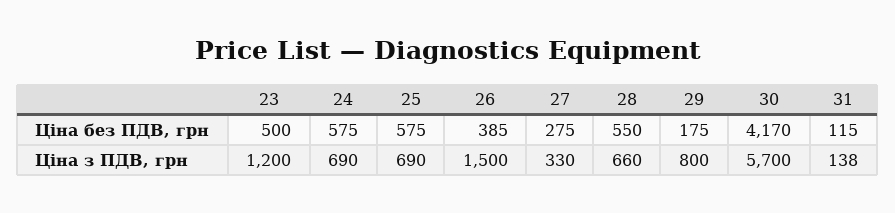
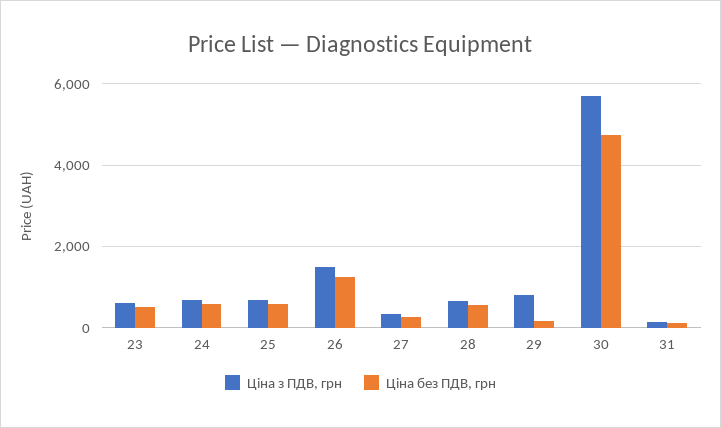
Ціна без ПДВ, грн, 26: 385 -> 1200
Ціна без ПДВ, грн, 30: 4170 -> 4800
Ціна з ПДВ, грн, 23: 1200 -> 600

